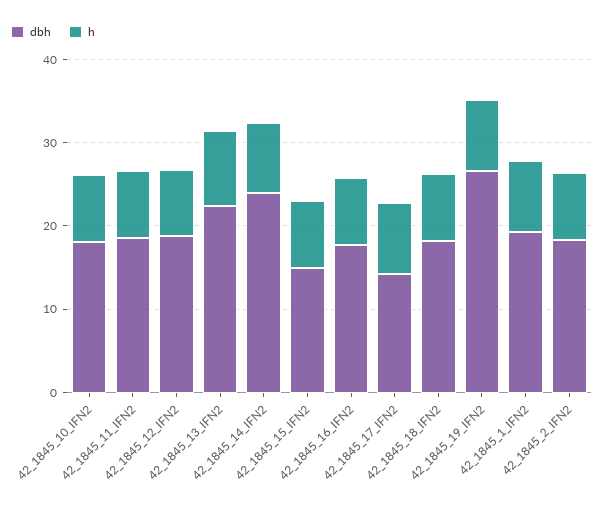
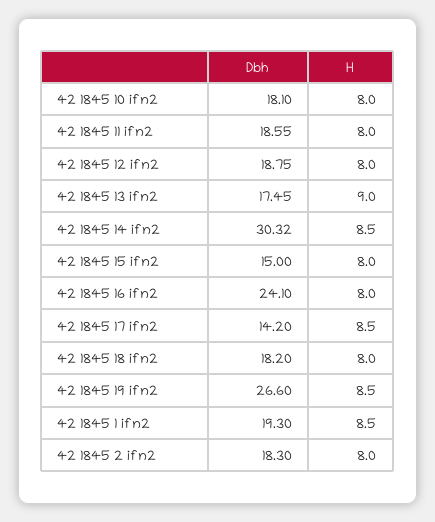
dbh, 42_1845_13_IFN2: 22 -> 17.45
dbh, 42_1845_14_IFN2: 24 -> 30.32
dbh, 42_1845_16_IFN2: 18 -> 24.1

